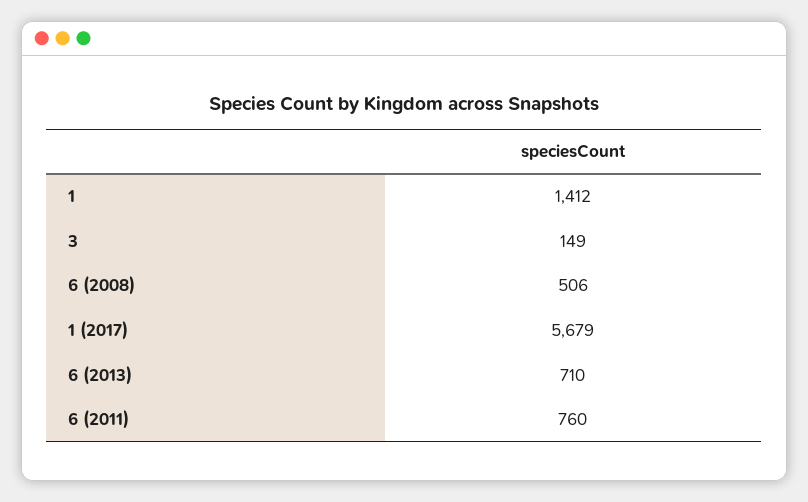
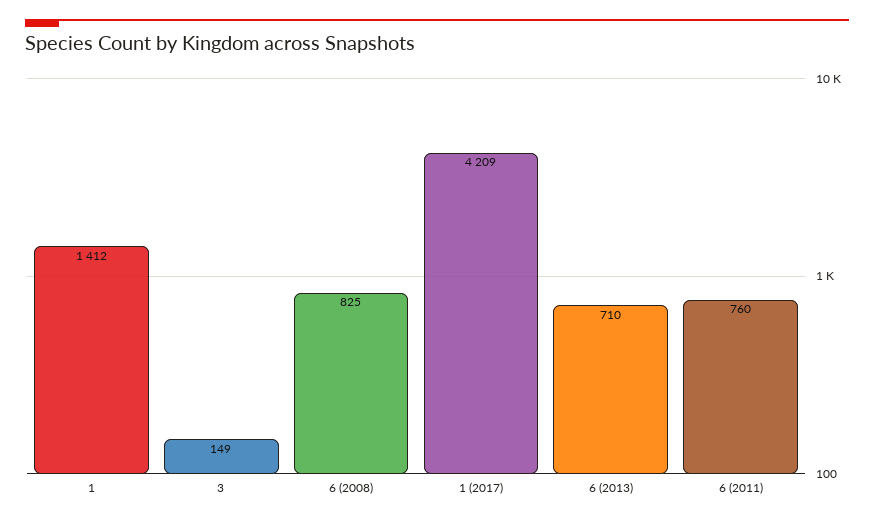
6 (2008): 506 -> 825
1 (2017): 5679 -> 4209

